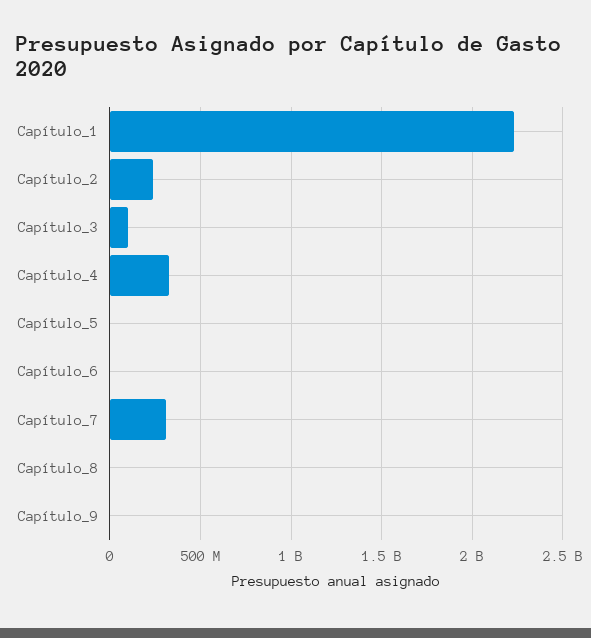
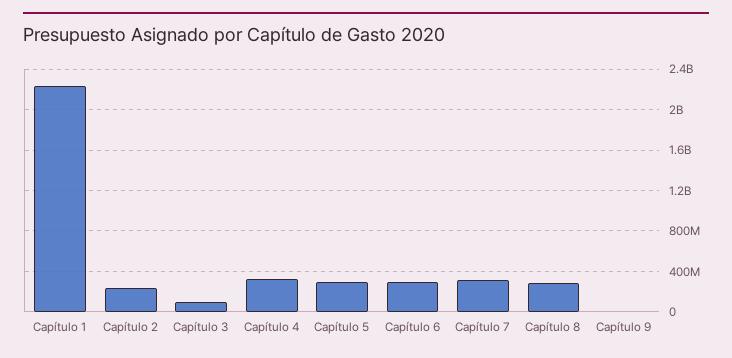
Capítulo_5: 0 -> 300000000
Capítulo_6: 0 -> 300000000
Capítulo_8: 0 -> 300000000

